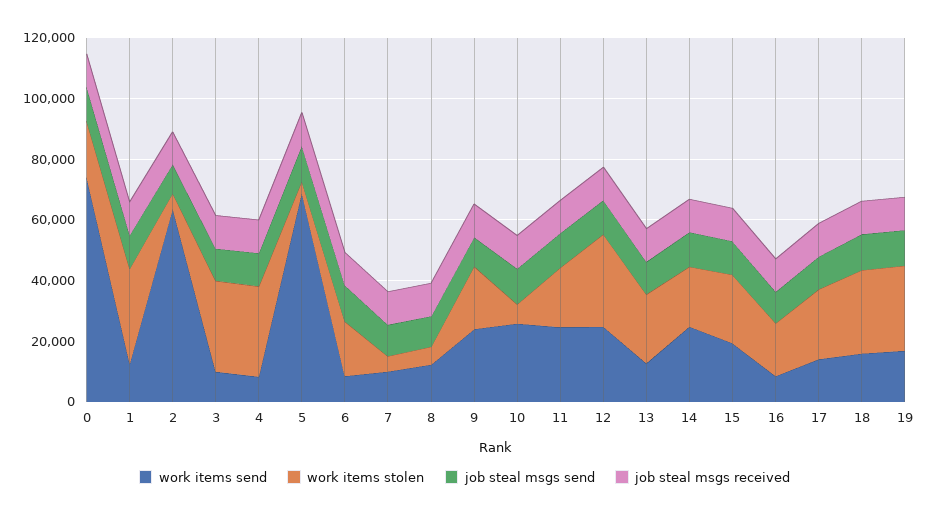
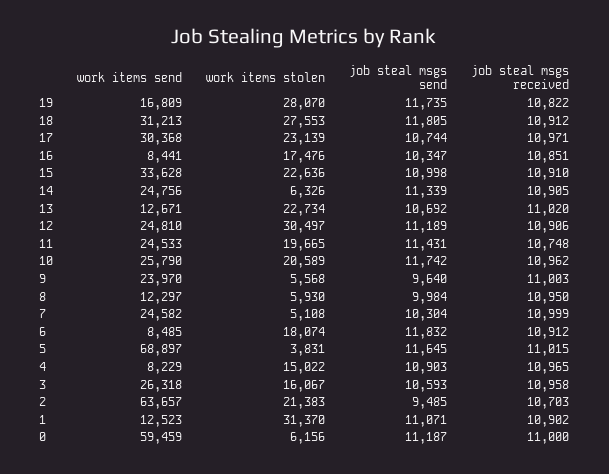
work items send, 0: 75000 -> 59459
work items stolen, 0: 20000 -> 6156
work items stolen, 2: 5000 -> 21383
work items send, 3: 10000 -> 26318
work items stolen, 3: 30000 -> 16067
work items stolen, 4: 30000 -> 15022
work items send, 7: 10000 -> 24582
work items stolen, 9: 20000 -> 5568
work items stolen, 10: 5000 -> 20589
work items stolen, 14: 20000 -> 6326
work items send, 15: 20000 -> 33628
work items send, 17: 15000 -> 30368
work items send, 18: 15000 -> 31213

